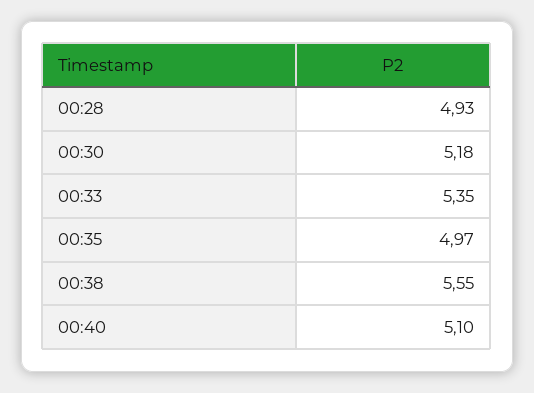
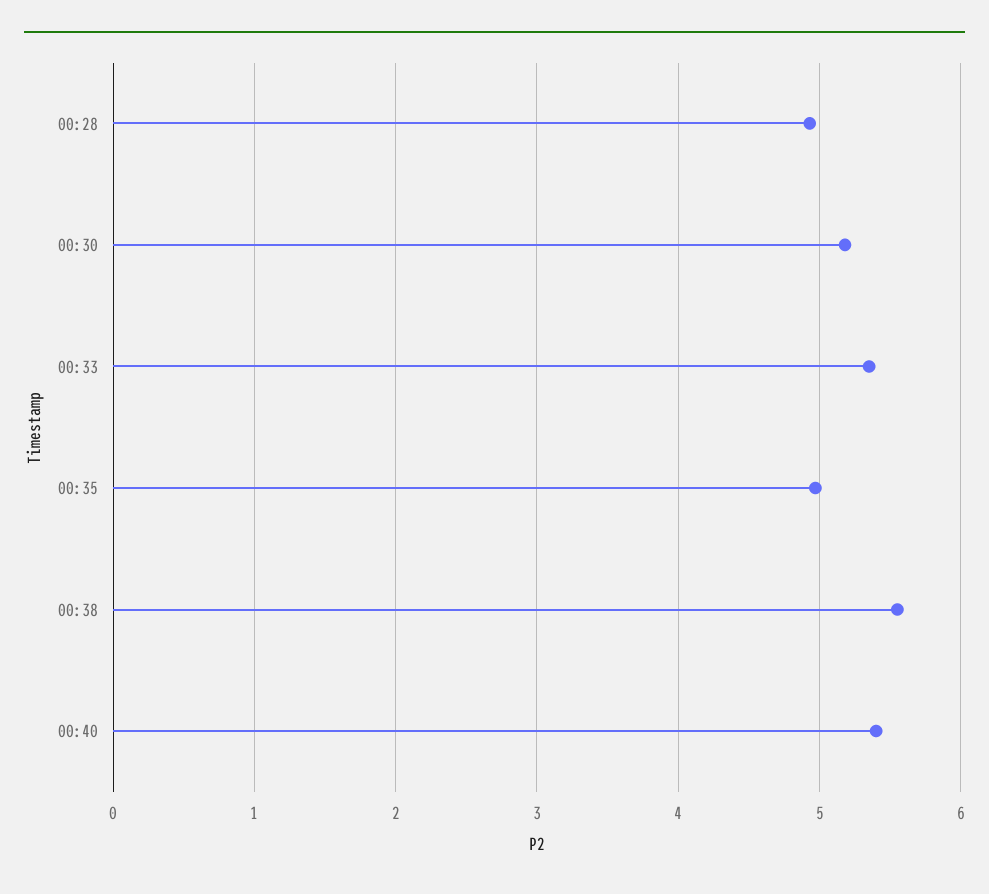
00:40: 5.1 -> 5.4

